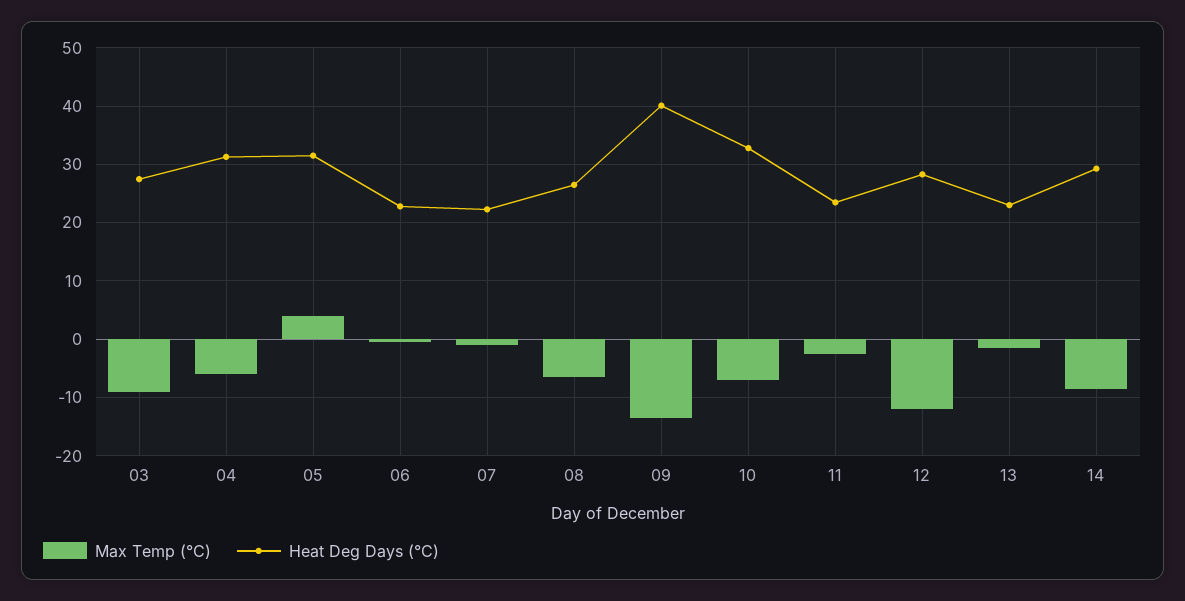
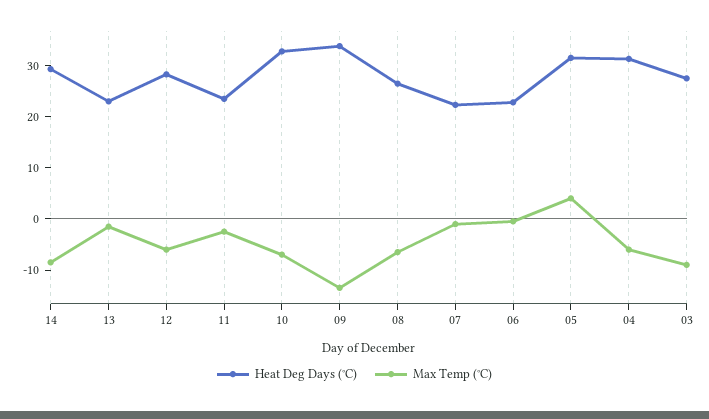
Heat Deg Days (°C), 09: 40 -> 34
Max Temp (°C), 12: -12 -> -6

